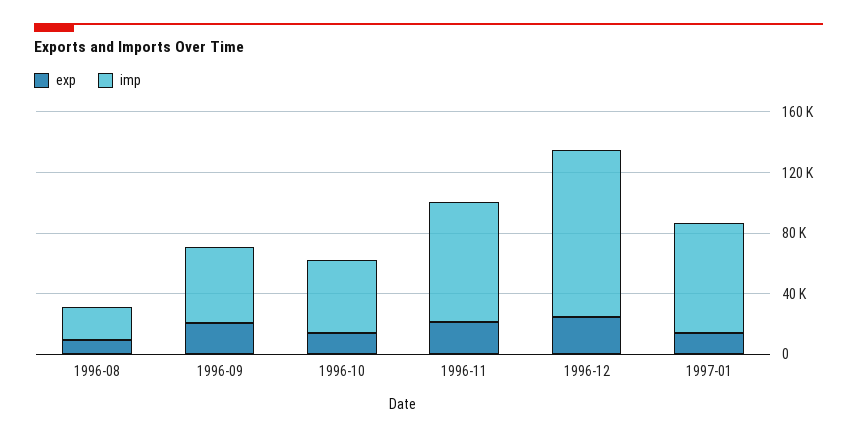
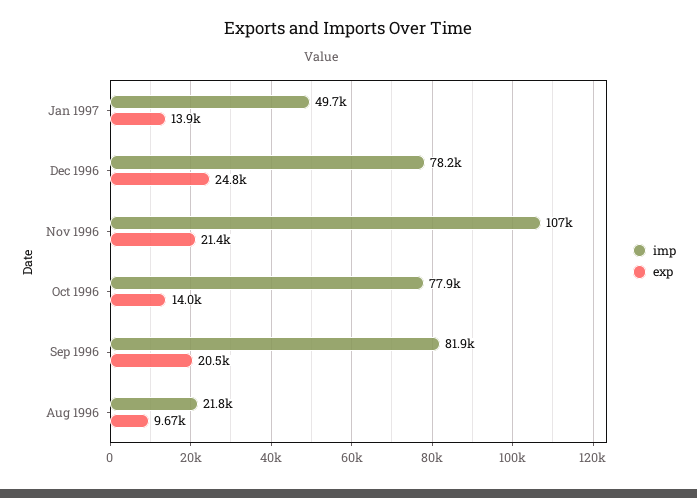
imp, 1996-09: 50000 -> 81900
imp, 1996-10: 50000 -> 77900
imp, 1996-11: 80000 -> 107000
imp, 1996-12: 110000 -> 78200
imp, 1997-01: 70000 -> 49700

